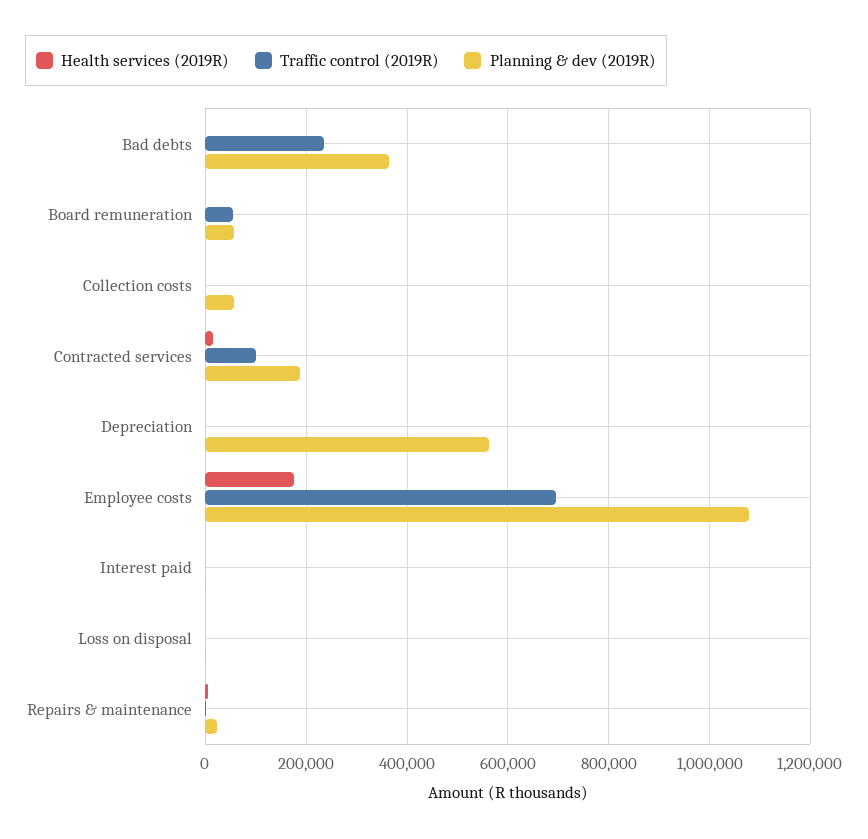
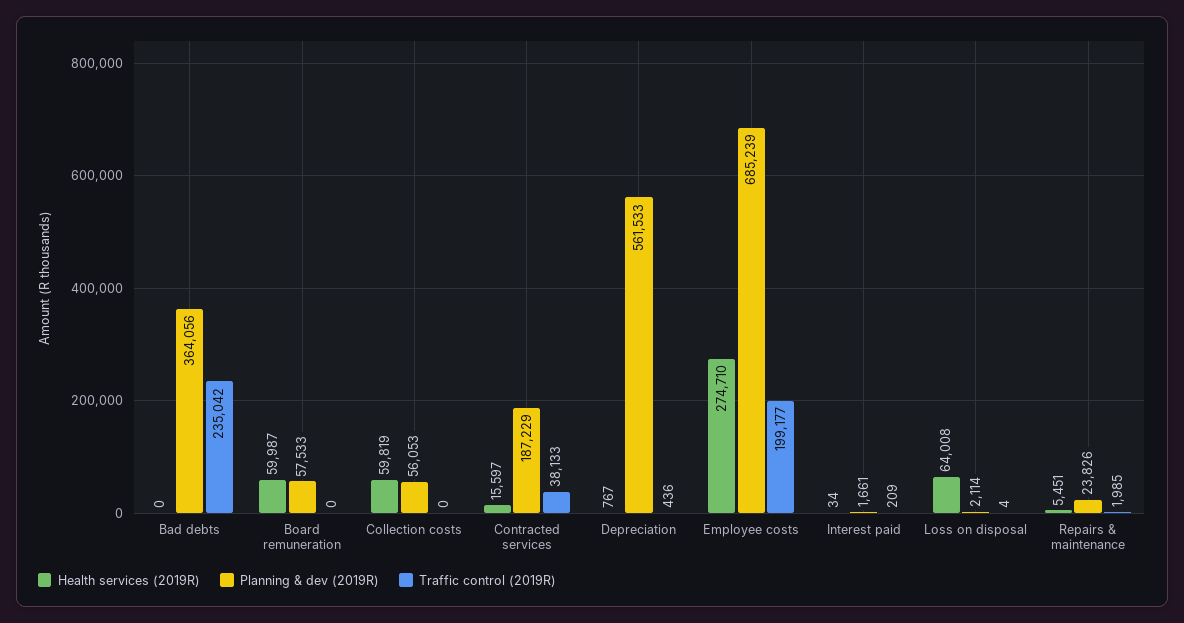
Health services (2019R), Board remuneration: 0 -> 59987
Traffic control (2019R), Board remuneration: 60000 -> 0
Health services (2019R), Collection costs: 0 -> 59819
Traffic control (2019R), Contracted services: 100000 -> 38133
Health services (2019R), Employee costs: 180000 -> 274710
Traffic control (2019R), Employee costs: 700000 -> 199177
Planning & dev (2019R), Employee costs: 1080000 -> 685239
Health services (2019R), Loss on disposal: 0 -> 64008

